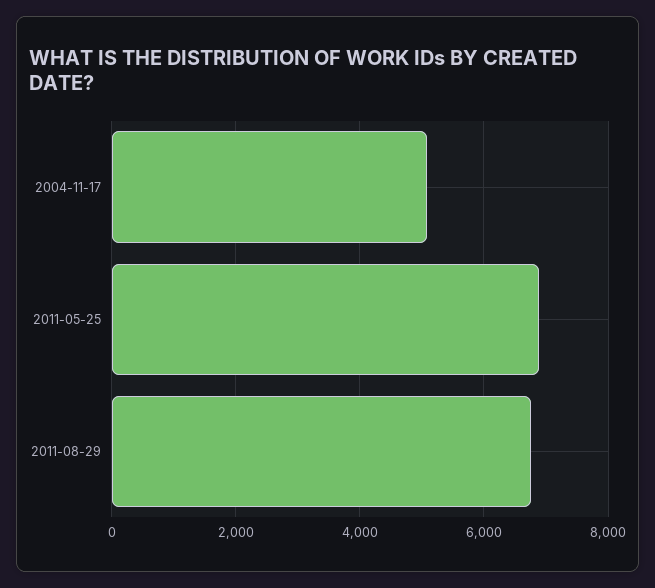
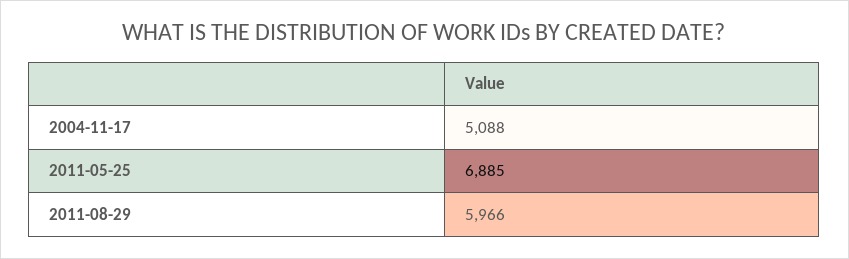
2011-08-29: 6800 -> 5966

